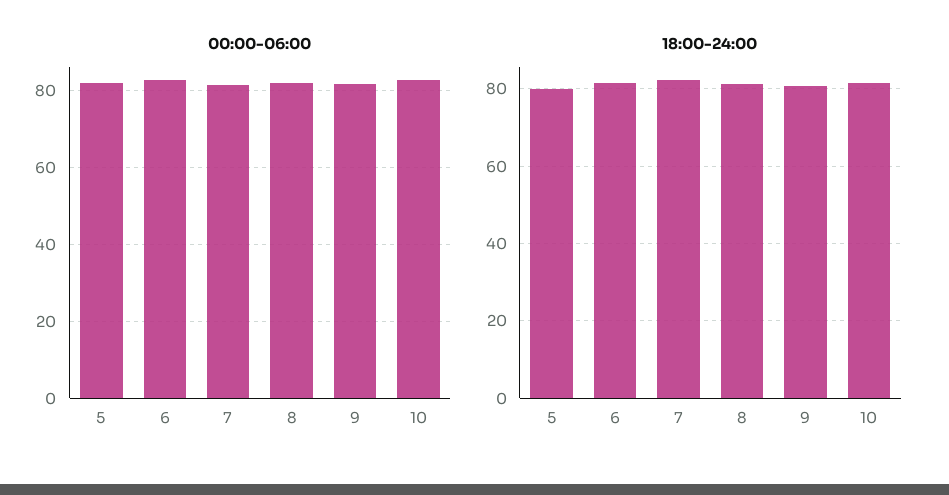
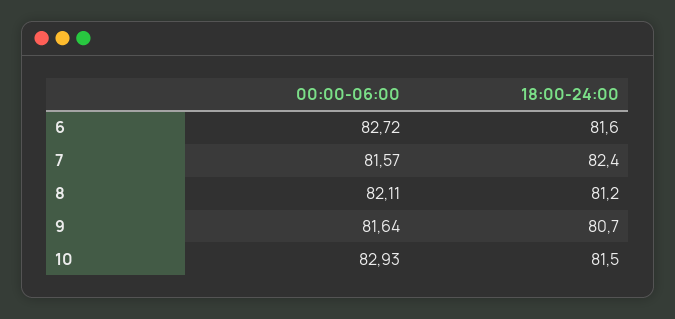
00:00-06:00, 5: 82 -> none
18:00-24:00, 5: 80 -> none

